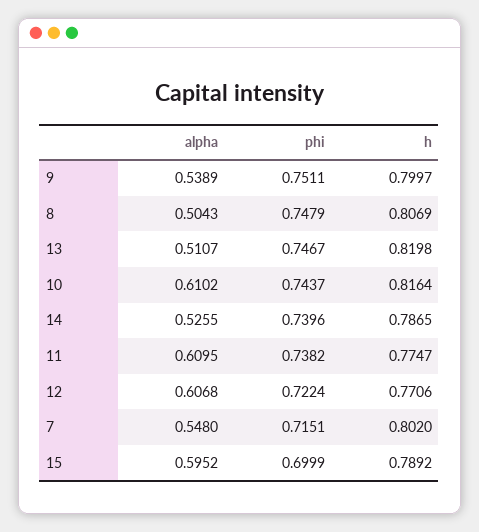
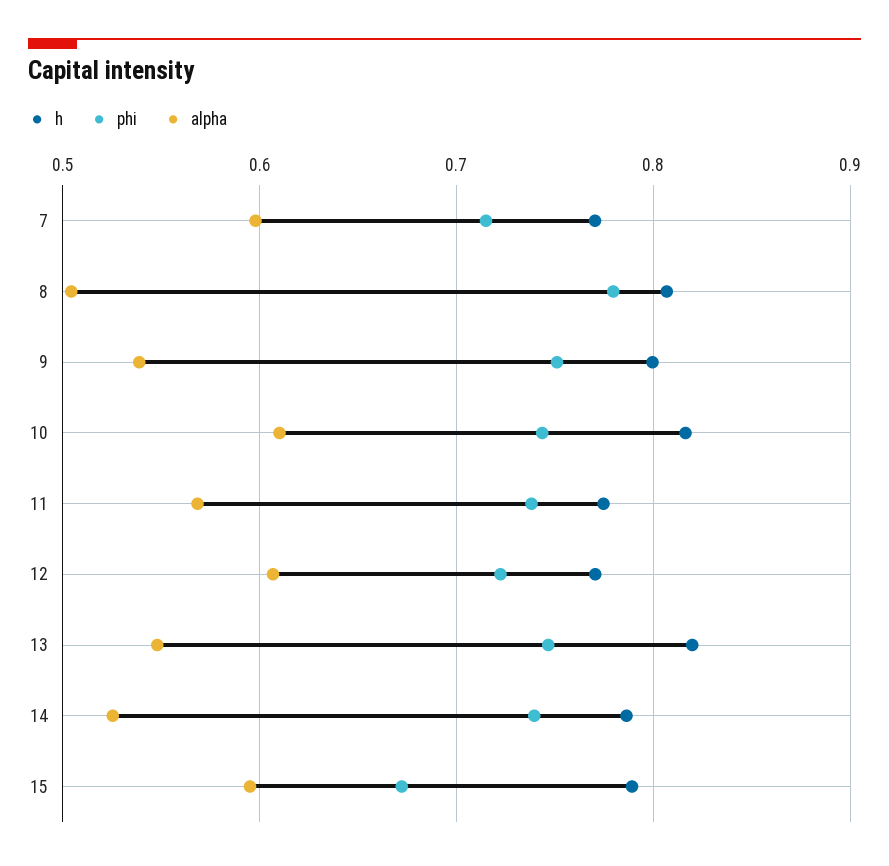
phi, 8: 0.7479 -> 0.78
alpha, 13: 0.5107 -> 0.55
alpha, 11: 0.6095 -> 0.57
alpha, 7: 0.548 -> 0.6
h, 7: 0.802 -> 0.77
phi, 15: 0.6999 -> 0.67

